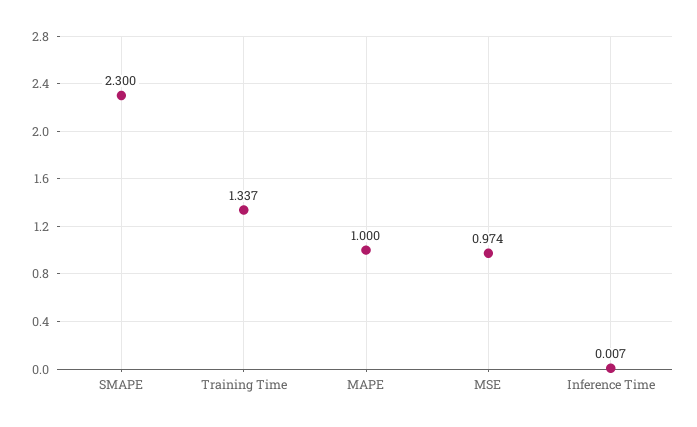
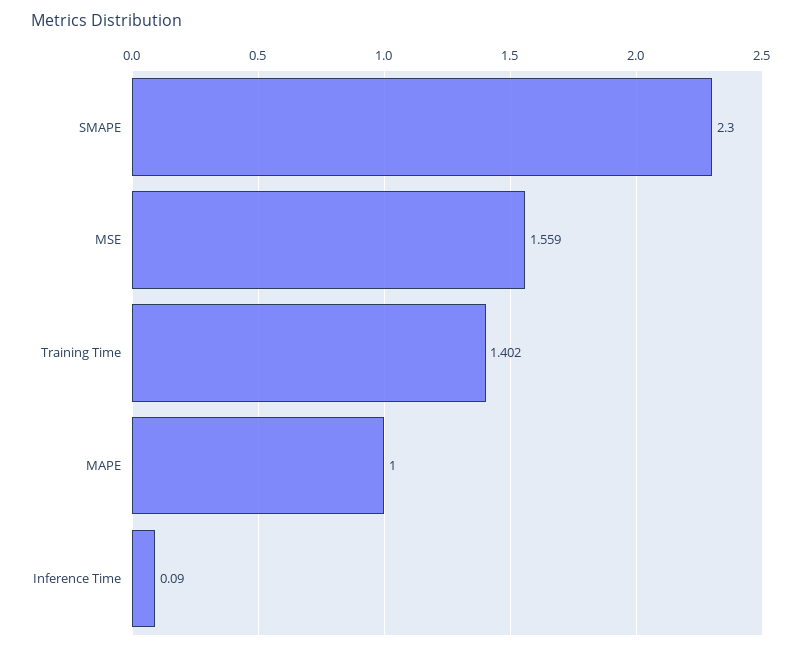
Training Time: 1.337 -> 1.402
MSE: 0.974 -> 1.559
Inference Time: 0.007 -> 0.09

